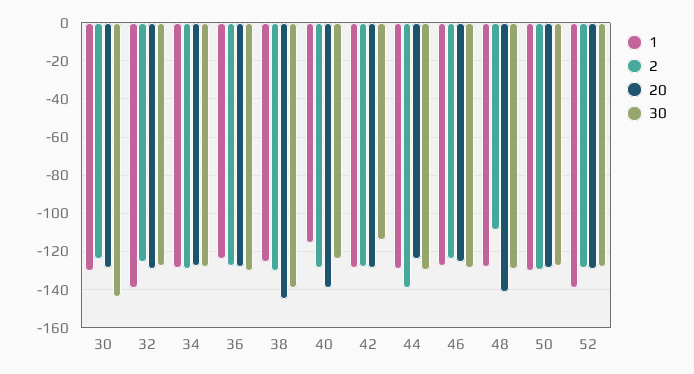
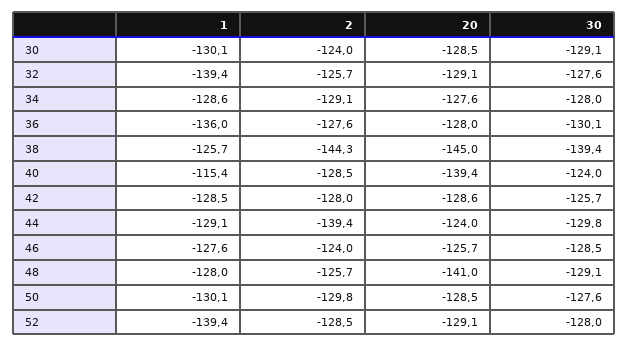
30, 30: -145 -> -129.1
1, 36: -125 -> -136
2, 38: -130 -> -144.3
30, 42: -115 -> -125.7
2, 48: -110 -> -125.7

